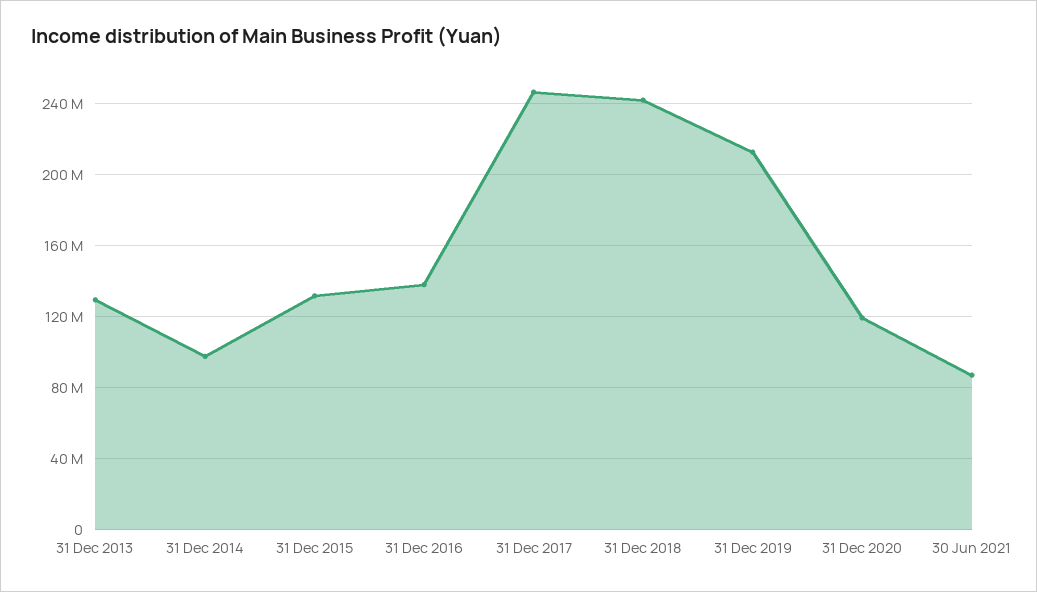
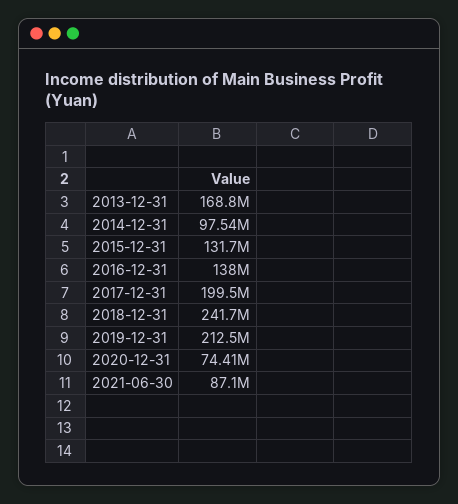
31 Dec 2013: 130000000 -> 168800000
31 Dec 2017: 245000000 -> 199500000
31 Dec 2020: 120000000 -> 74410000

